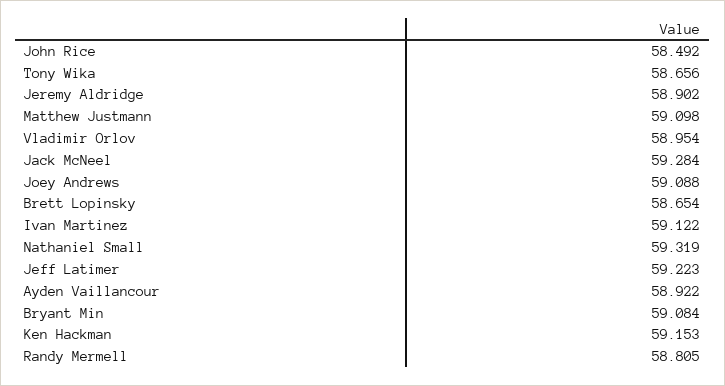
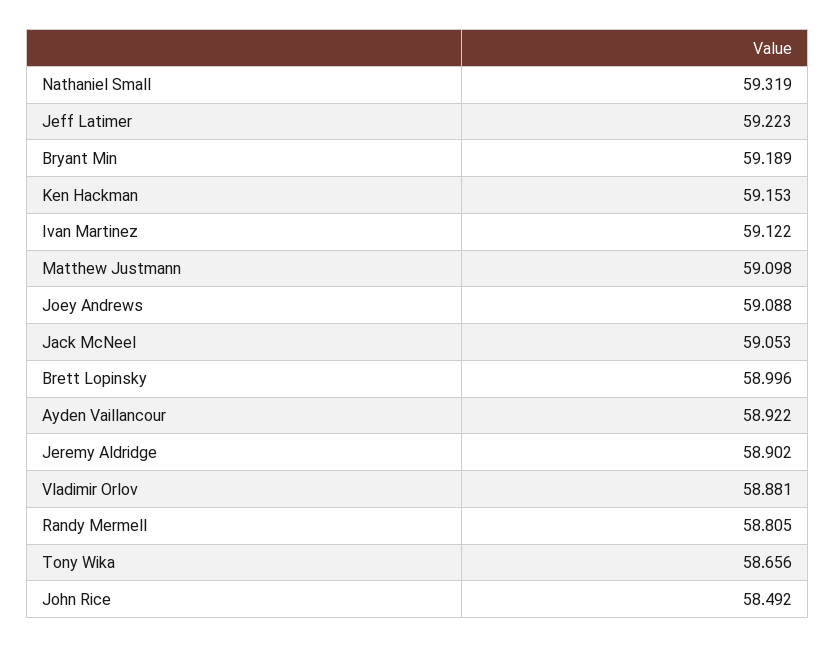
Vladimir Orlov: 58.954 -> 58.881
Jack McNeel: 59.284 -> 59.053
Brett Lopinsky: 58.654 -> 58.996
Bryant Min: 59.084 -> 59.189

